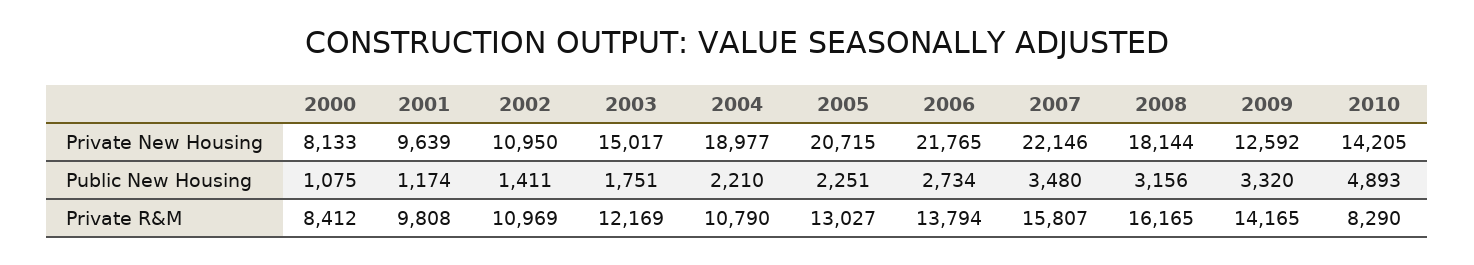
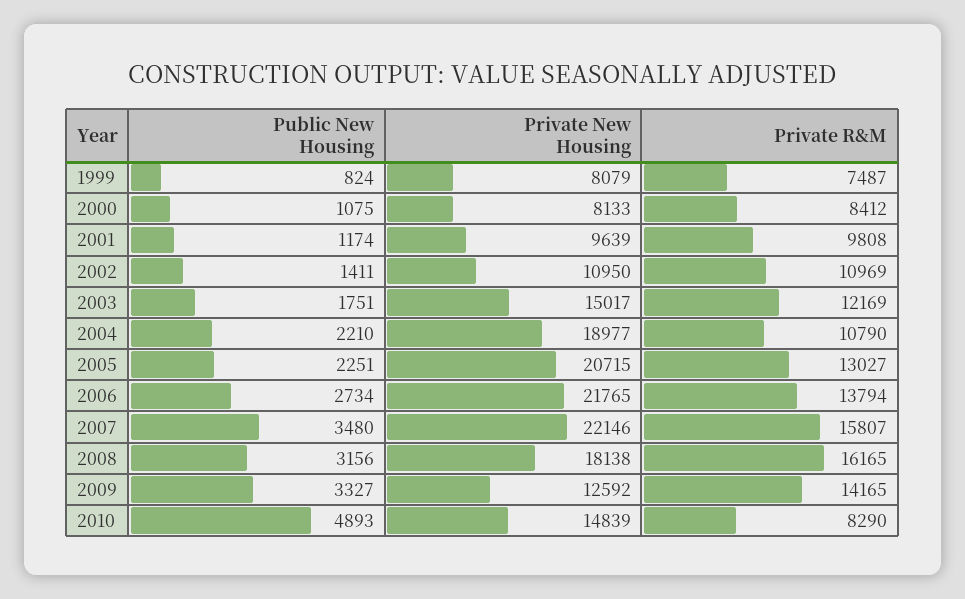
2008, Private New Housing: 18144 -> 18138
2010, Private New Housing: 14205 -> 14839
2009, Public New Housing: 3320 -> 3327
1999, Public New Housing: none -> 824
1999, Private New Housing: none -> 8079
1999, Private R&M: none -> 7487

